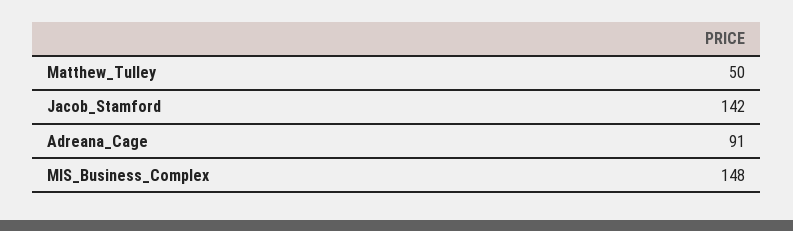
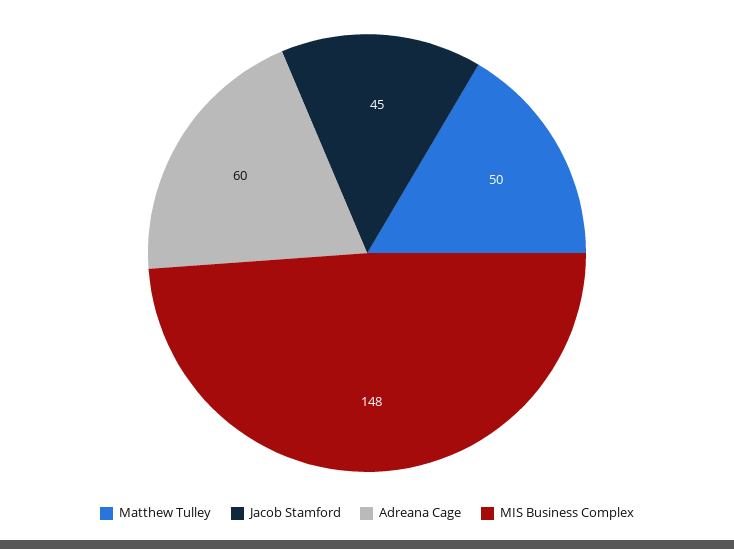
Jacob_Stamford: 142 -> 45
Adreana_Cage: 91 -> 60

